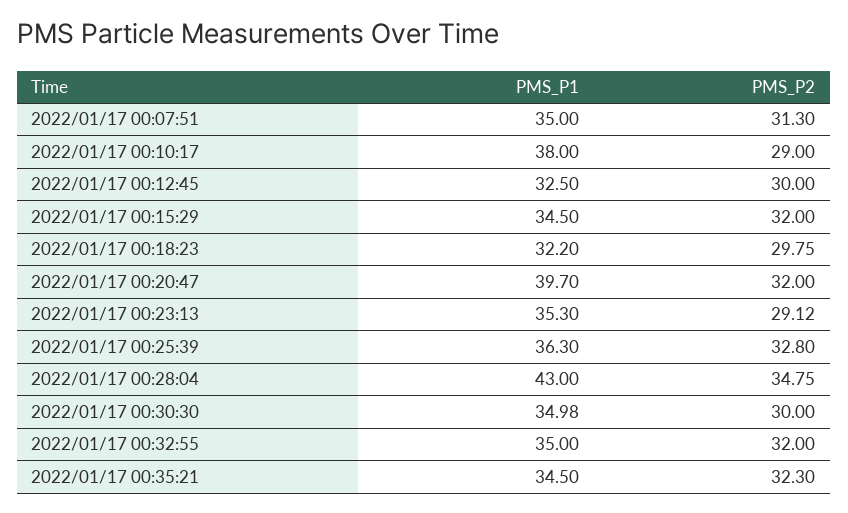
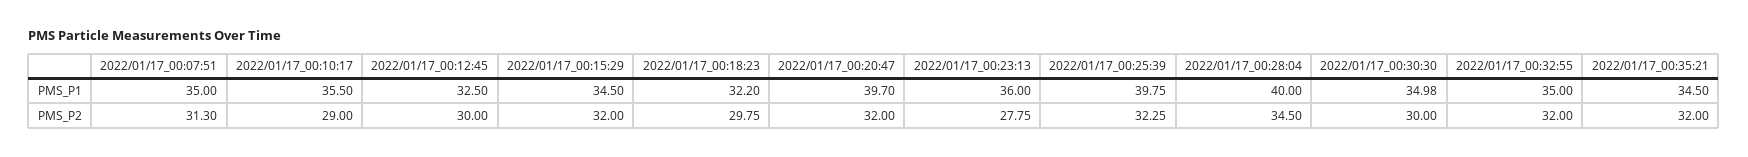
PMS_P1, 2022/01/17 00:10:17: 38 -> 35.5
PMS_P1, 2022/01/17 00:23:13: 35.3 -> 36
PMS_P2, 2022/01/17 00:23:13: 29.12 -> 27.75
PMS_P1, 2022/01/17 00:25:39: 36.3 -> 39.75
PMS_P2, 2022/01/17 00:25:39: 32.8 -> 32.25
PMS_P1, 2022/01/17 00:28:04: 43 -> 40
PMS_P2, 2022/01/17 00:28:04: 34.75 -> 34.5
PMS_P2, 2022/01/17 00:35:21: 32.3 -> 32

